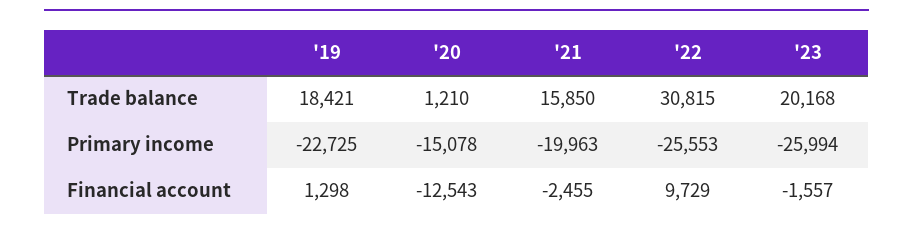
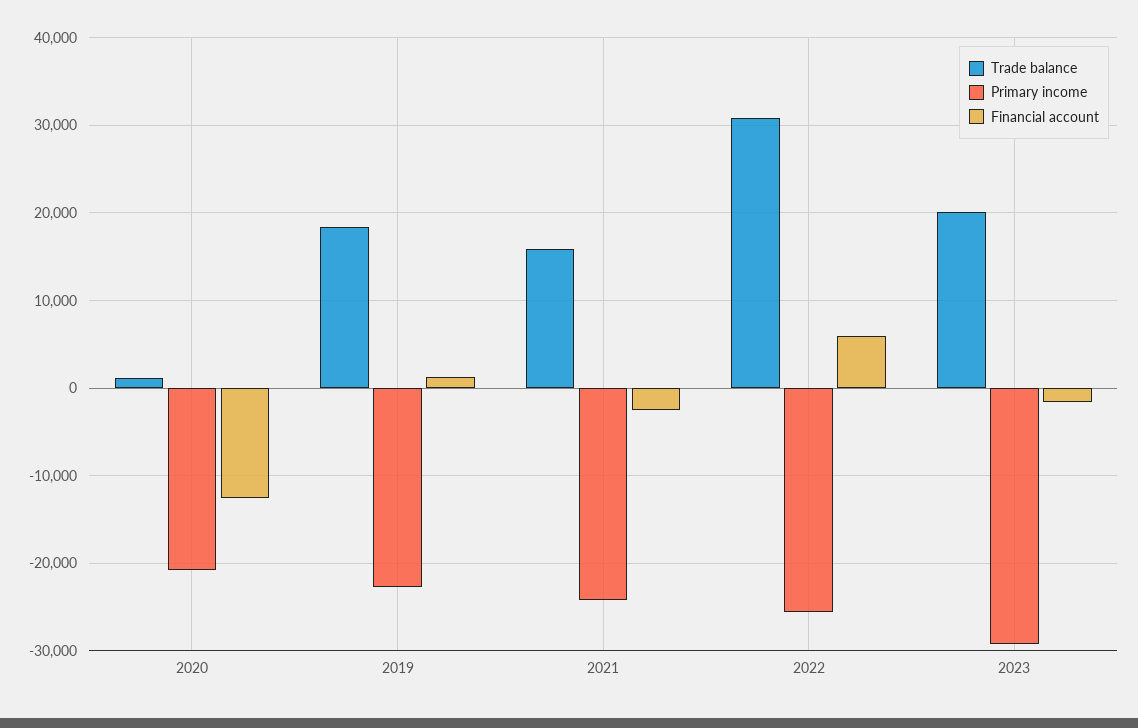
Primary income, '20: -15078 -> -21000
Primary income, '21: -19963 -> -24000
Primary income, '23: -25994 -> -29000
Financial account, '22: 9729 -> 6000

